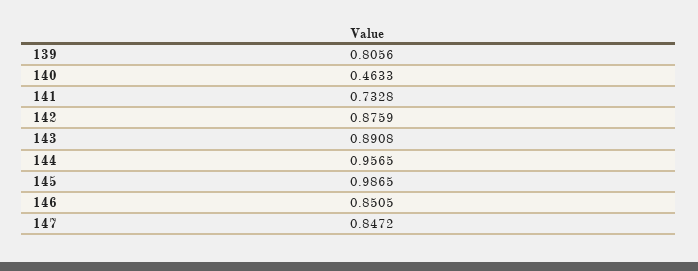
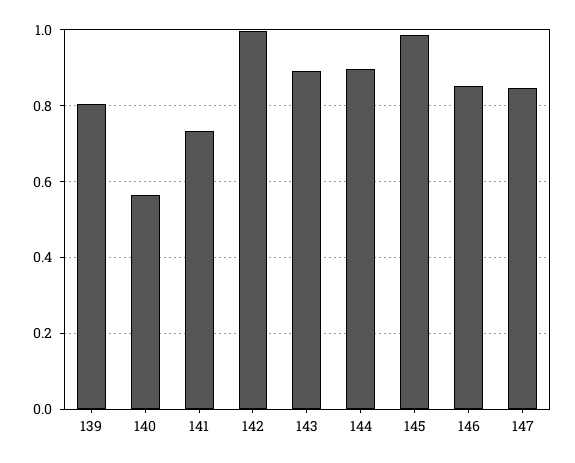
140: 0.4633 -> 0.56
142: 0.8759 -> 1
144: 0.9565 -> 0.9

